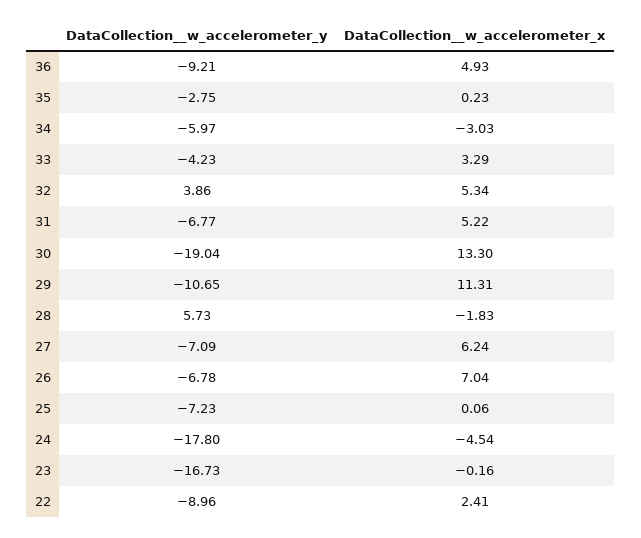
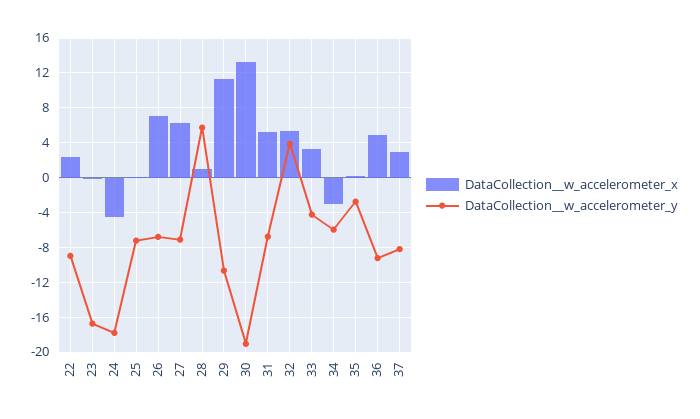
DataCollection__w_accelerometer_x, 28: -1.83 -> 1
DataCollection__w_accelerometer_x, 37: none -> 3
DataCollection__w_accelerometer_y, 37: none -> -8

